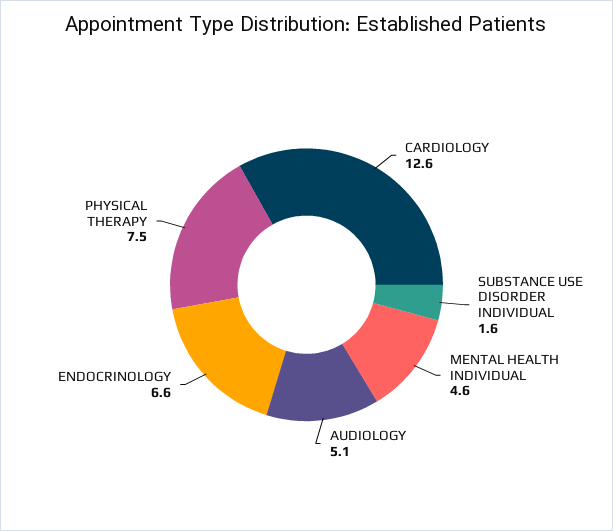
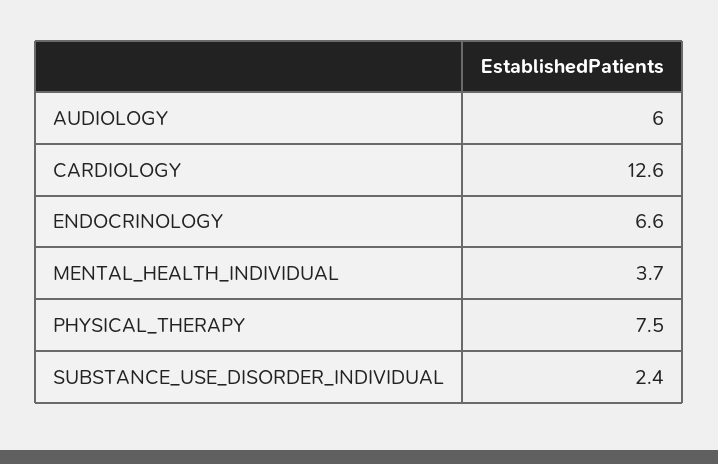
SUBSTANCE USE DISORDER INDIVIDUAL: 1.6 -> 2.4
MENTAL HEALTH INDIVIDUAL: 4.6 -> 3.7
AUDIOLOGY: 5.1 -> 6

